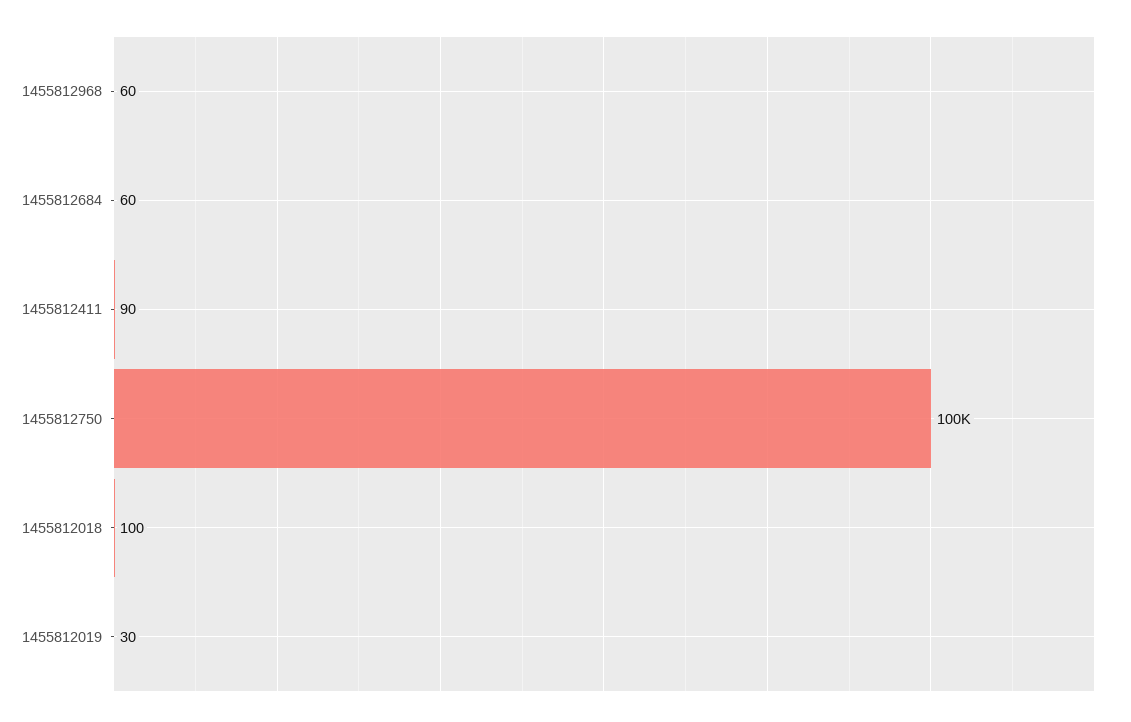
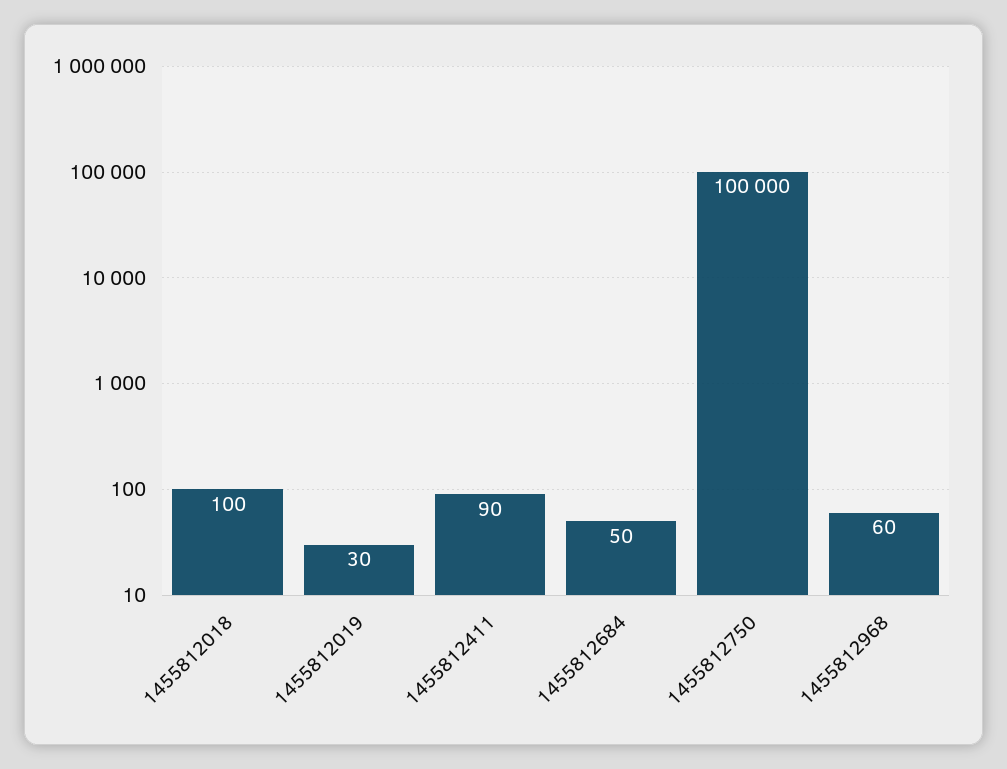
1455812684: 60 -> 50

